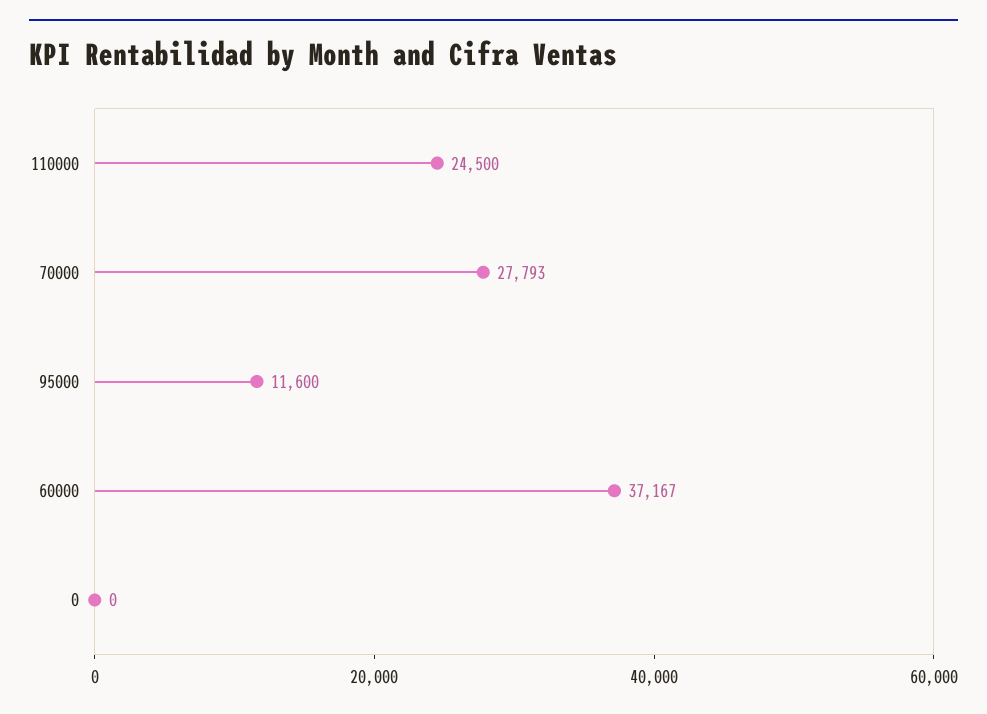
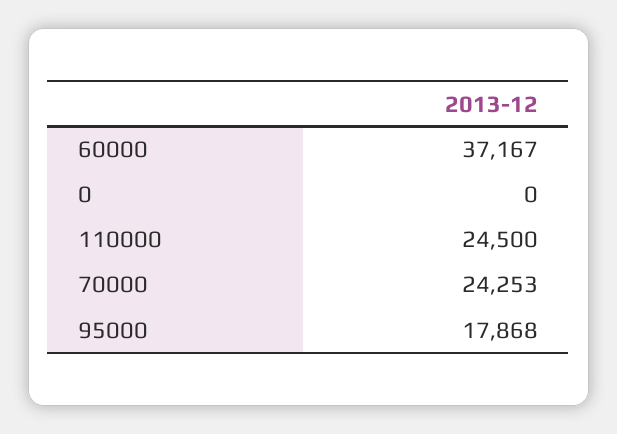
70000: 27793 -> 24253
95000: 11600 -> 17868

